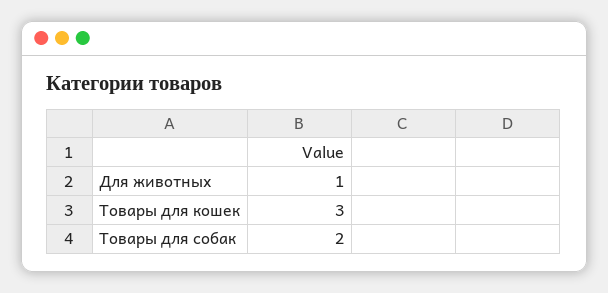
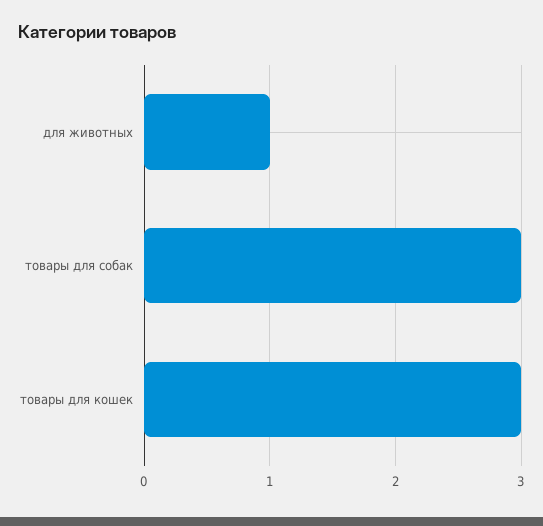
Товары для собак: 2 -> 3

